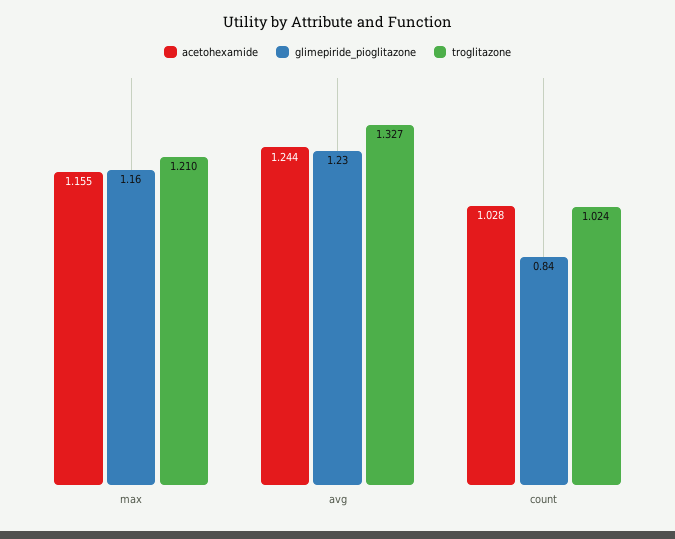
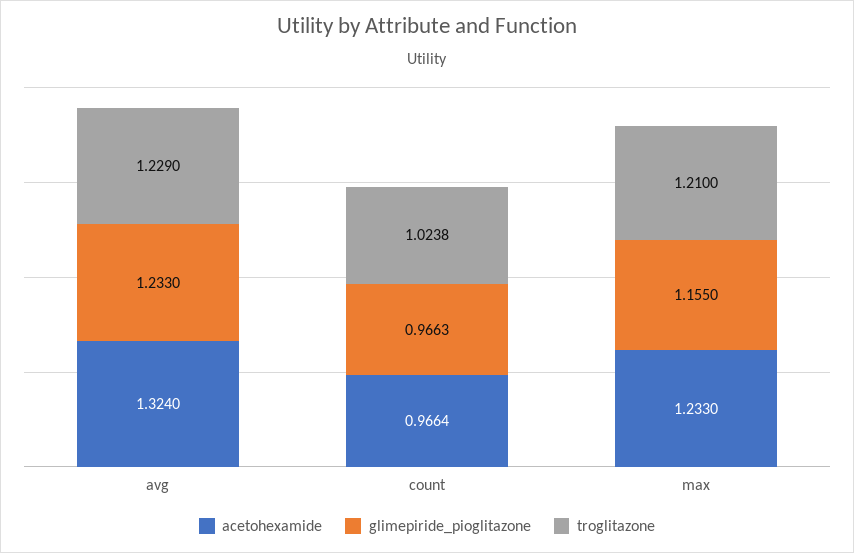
acetohexamide, max: 1.155 -> 1.233
acetohexamide, avg: 1.244 -> 1.324
troglitazone, avg: 1.327 -> 1.229
acetohexamide, count: 1.028 -> 0.9664
glimepiride_pioglitazone, count: 0.84 -> 0.9663

